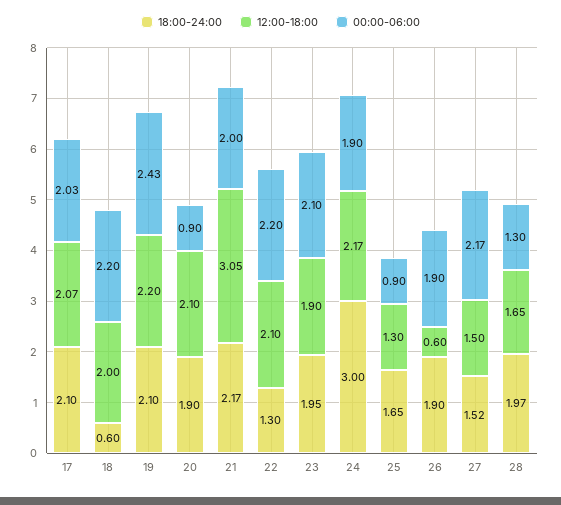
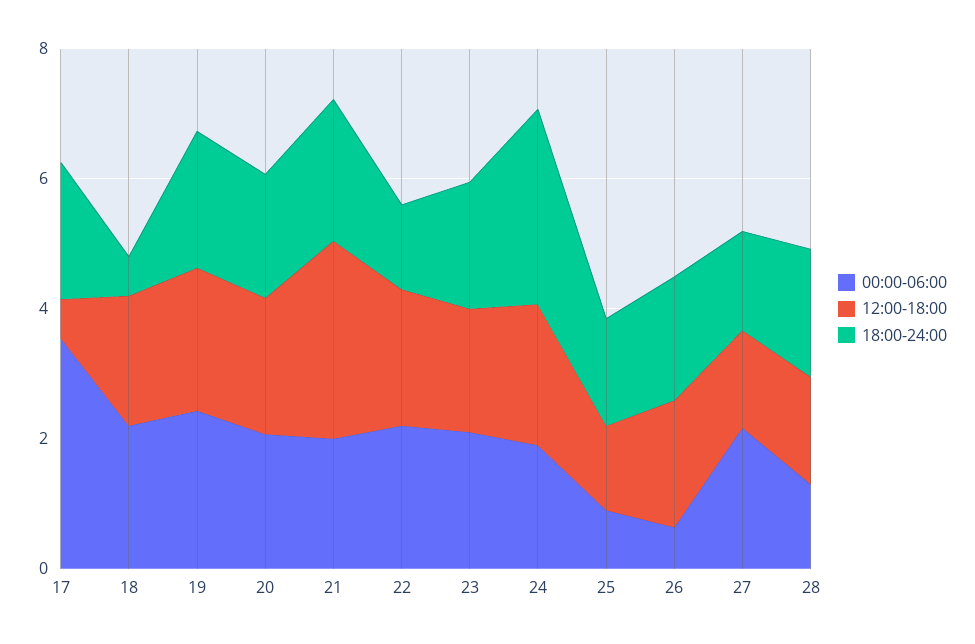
12:00-18:00, 17: 2.07 -> 0.5
00:00-06:00, 17: 2.03 -> 3.5
00:00-06:00, 20: 0.9 -> 2
12:00-18:00, 26: 0.6 -> 2
00:00-06:00, 26: 1.9 -> 0.5

